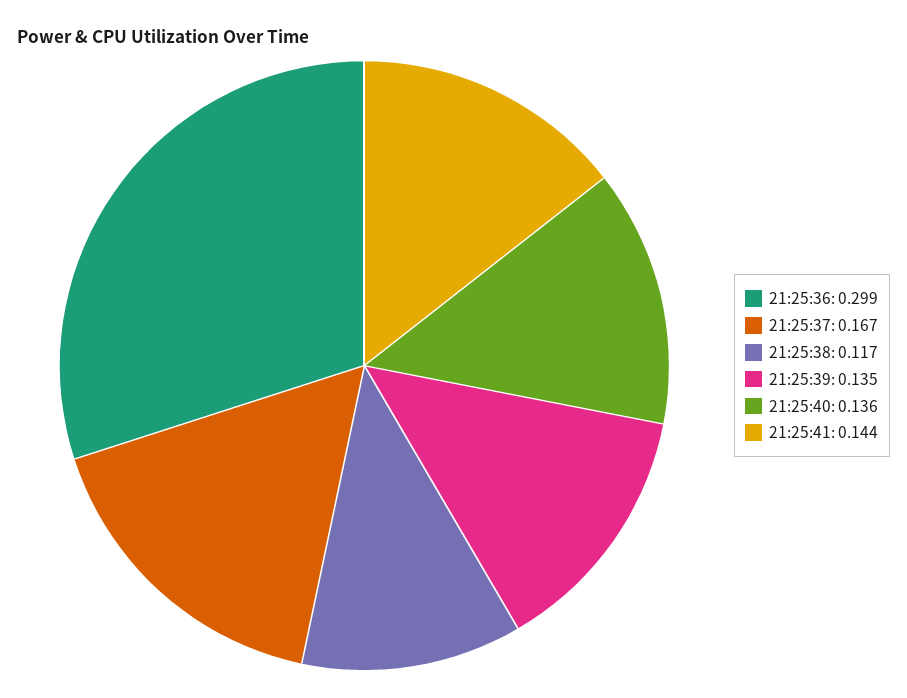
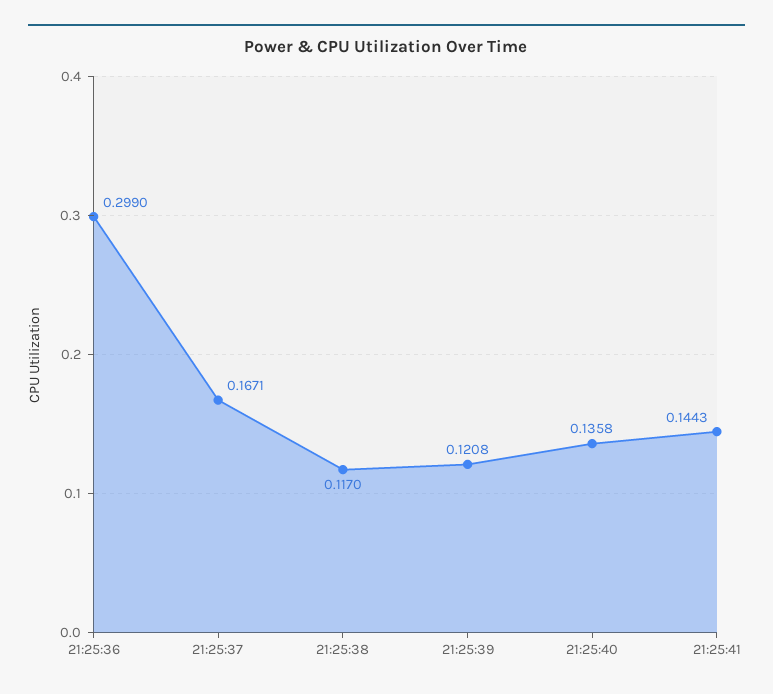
21:25:39: 0.135 -> 0.1208

